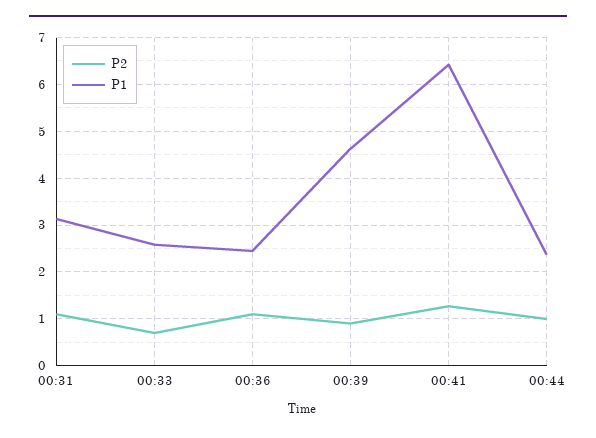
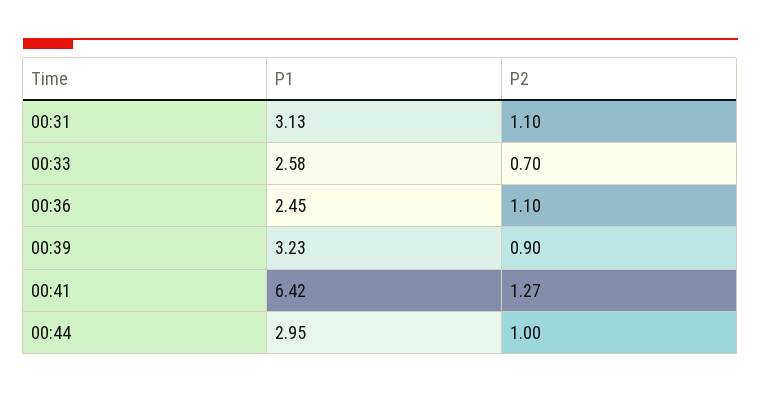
P1, 00:39: 4.6 -> 3.23
P1, 00:44: 2.4 -> 2.95

